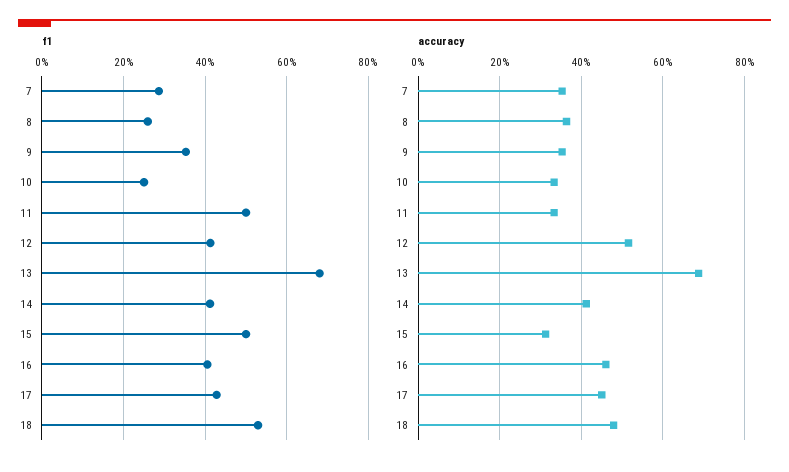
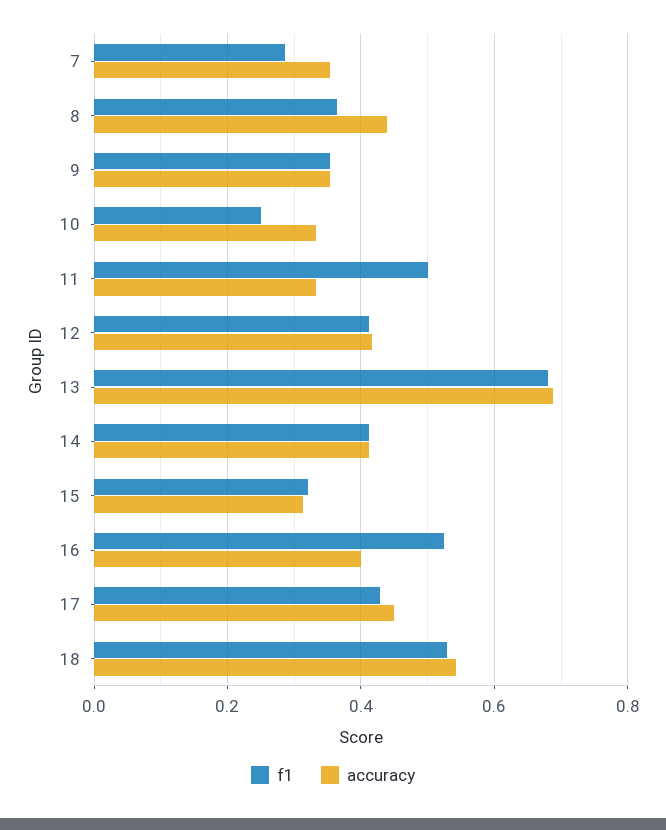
f1, 8: 0.26 -> 0.36
f1, 15: 0.5 -> 0.32
f1, 16: 0.4 -> 0.52
accuracy, 8: 0.36 -> 0.44
accuracy, 12: 0.52 -> 0.42
accuracy, 16: 0.46 -> 0.4
accuracy, 18: 0.48 -> 0.54

